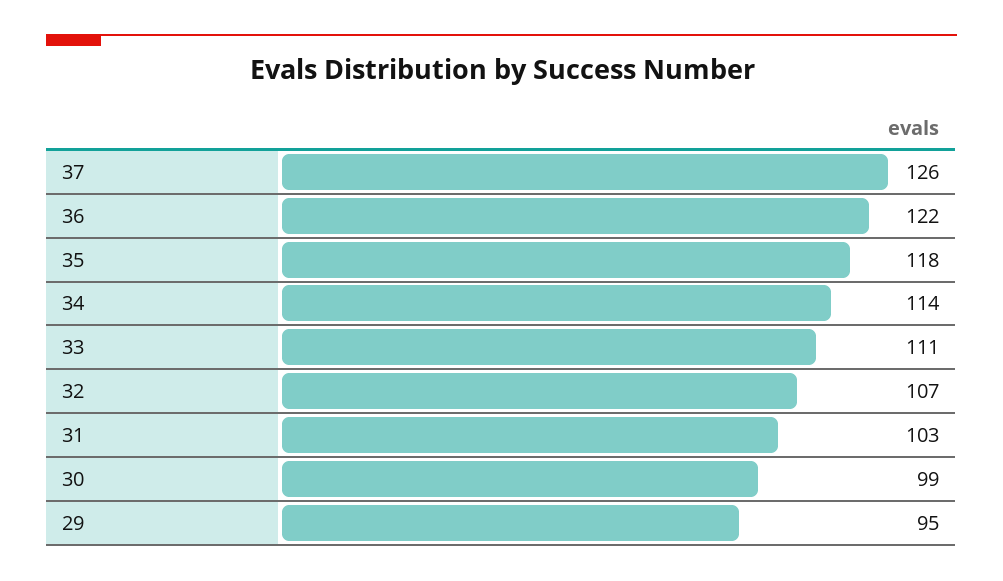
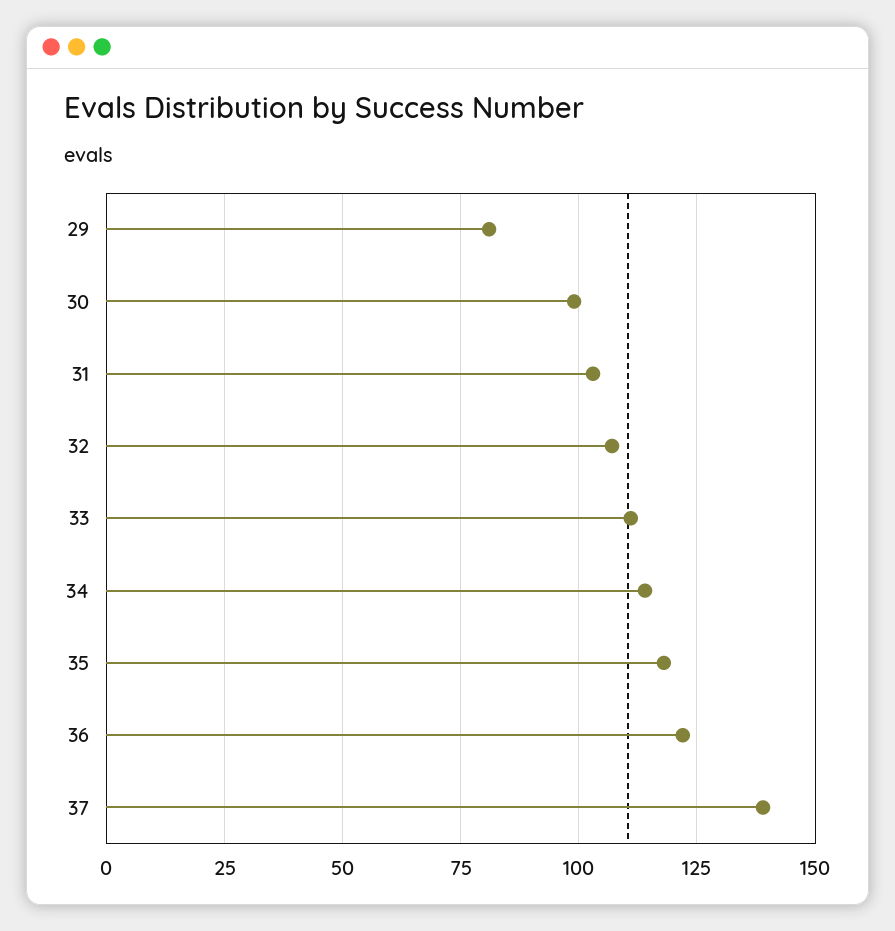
37: 126 -> 140
29: 95 -> 80

